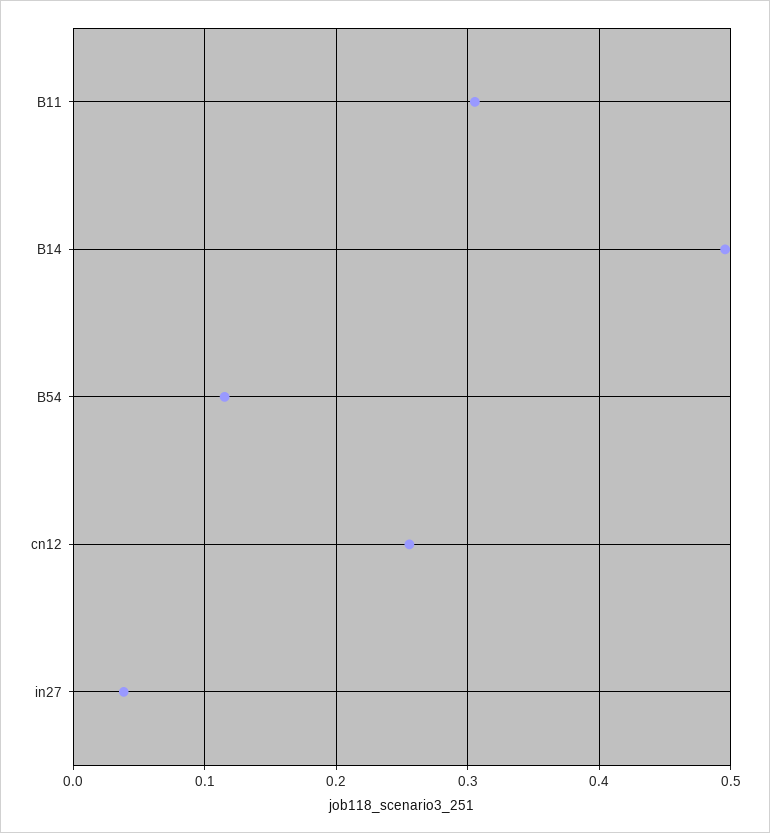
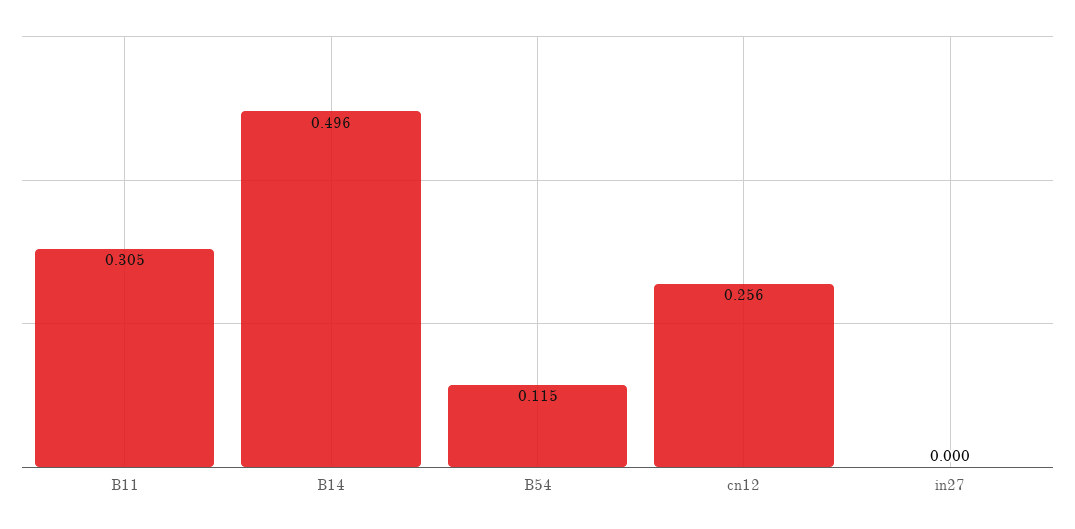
in27: 0.04 -> 0

